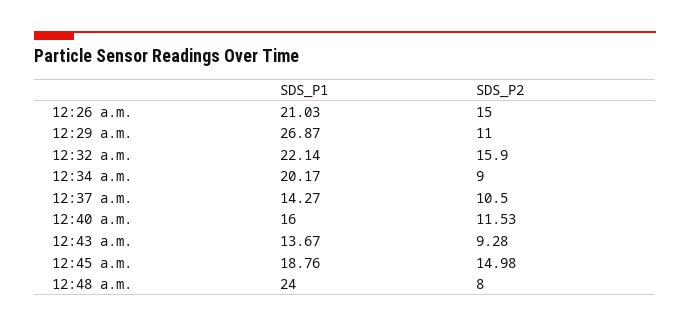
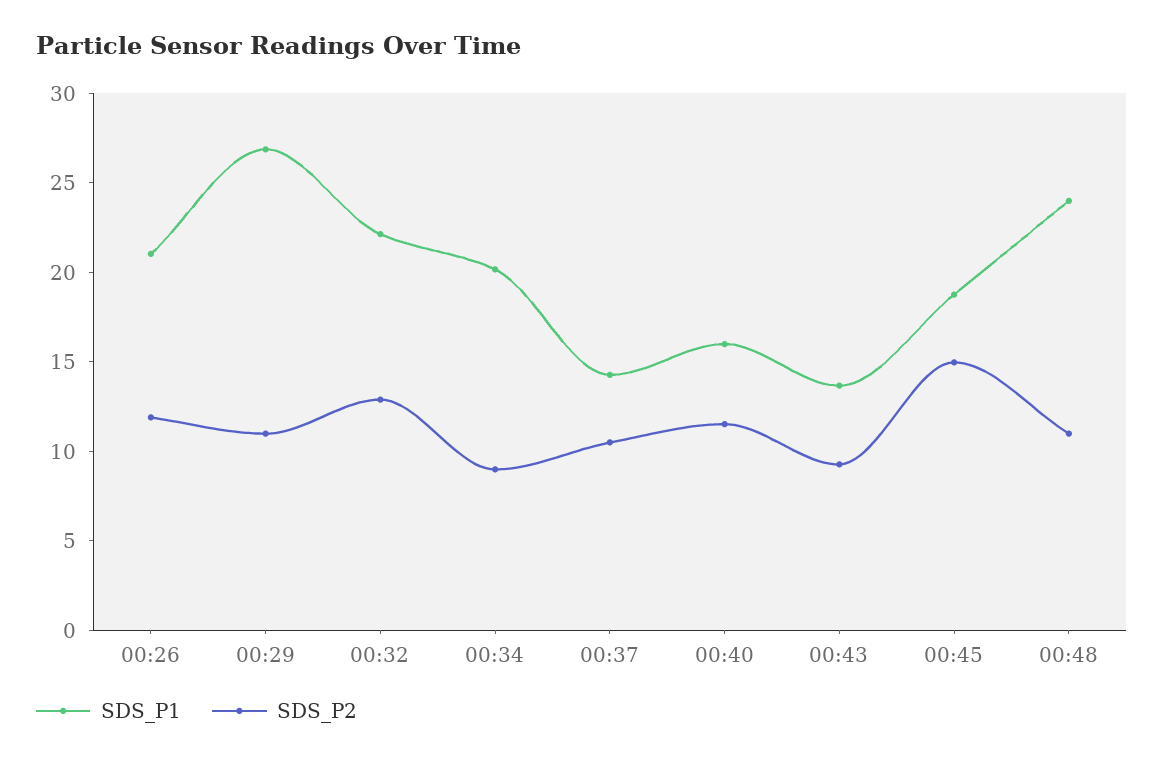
SDS_P2, 12:26 a.m.: 15 -> 12
SDS_P2, 12:32 a.m.: 15.9 -> 13
SDS_P2, 12:48 a.m.: 8 -> 11

